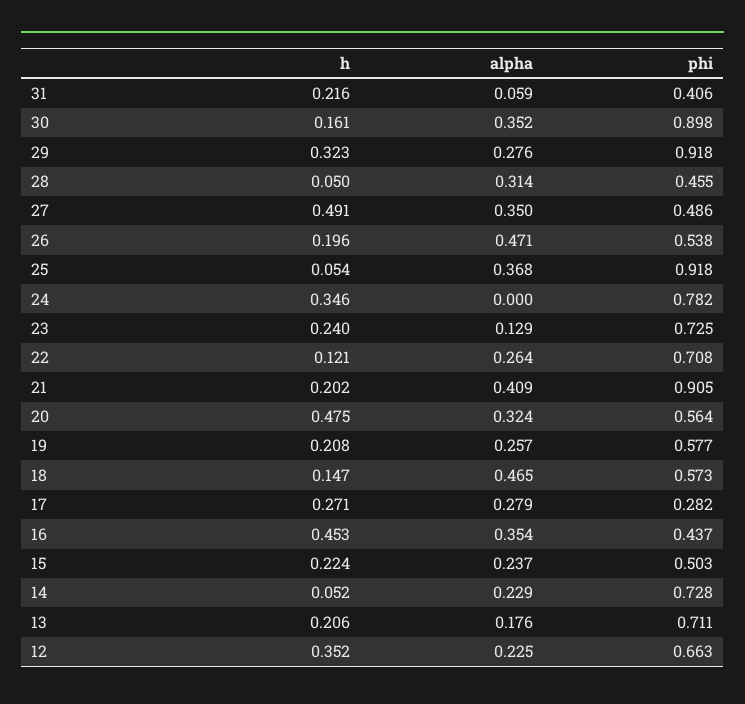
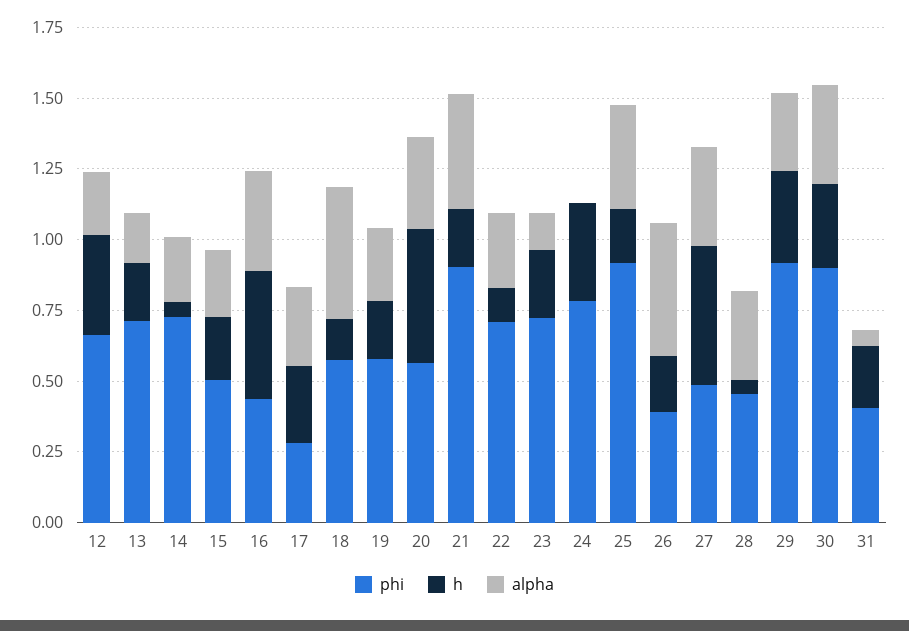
h, 30: 0.161 -> 0.3
phi, 26: 0.538 -> 0.4
h, 25: 0.054 -> 0.2

